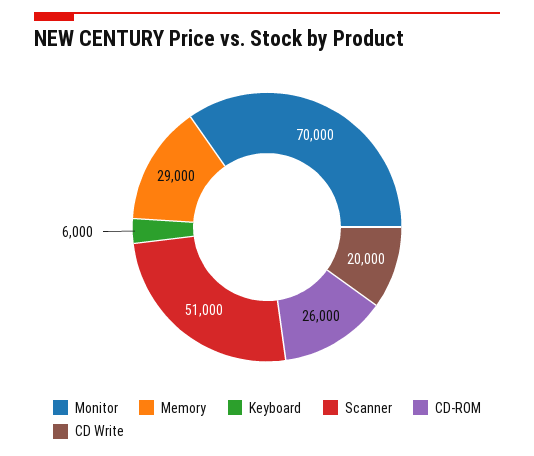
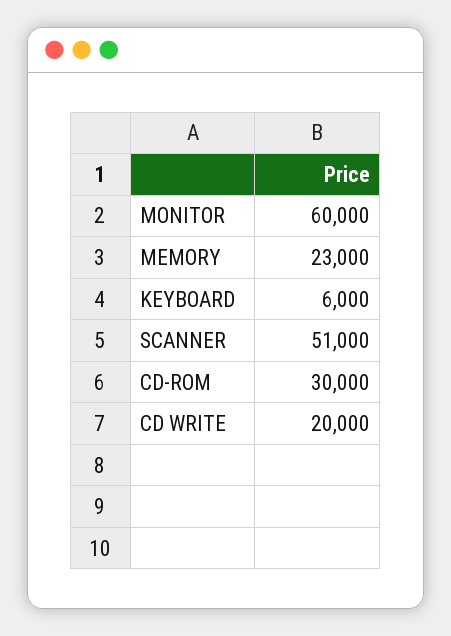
Monitor: 70000 -> 60000
Memory: 29000 -> 23000
CD-ROM: 26000 -> 30000

